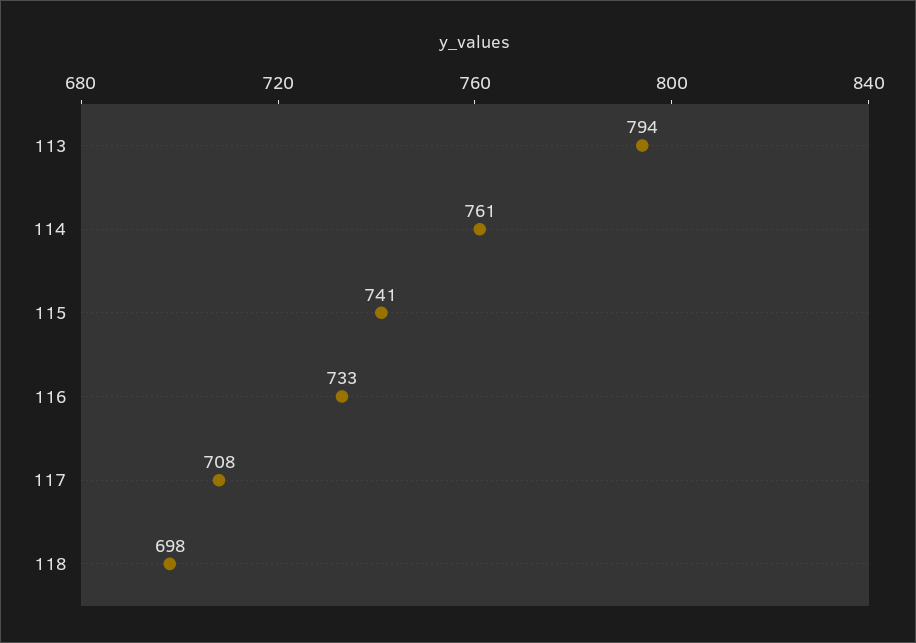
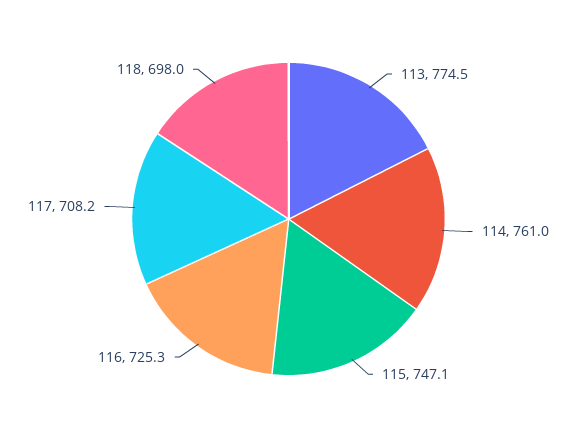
113: 794 -> 774.5
115: 741 -> 747.1
116: 733 -> 725.3

